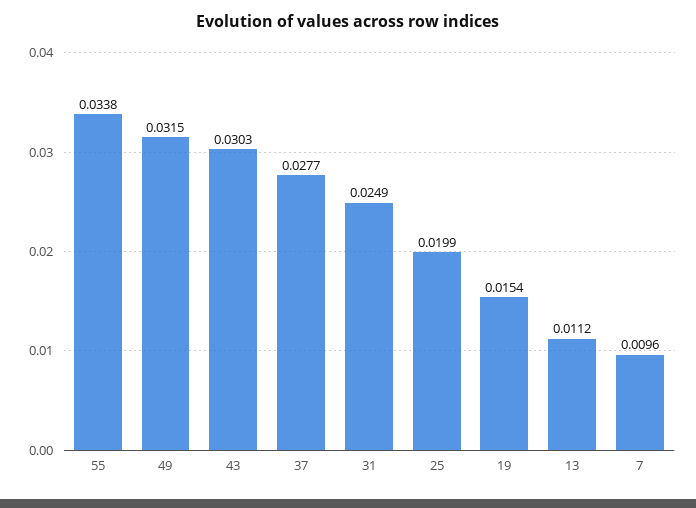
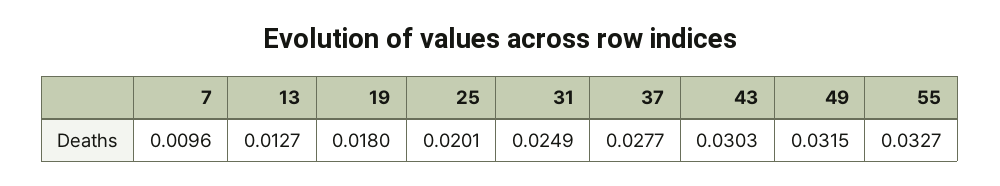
55: 0.0338 -> 0.0327
25: 0.0199 -> 0.0201
19: 0.0154 -> 0.018
13: 0.0112 -> 0.0127

